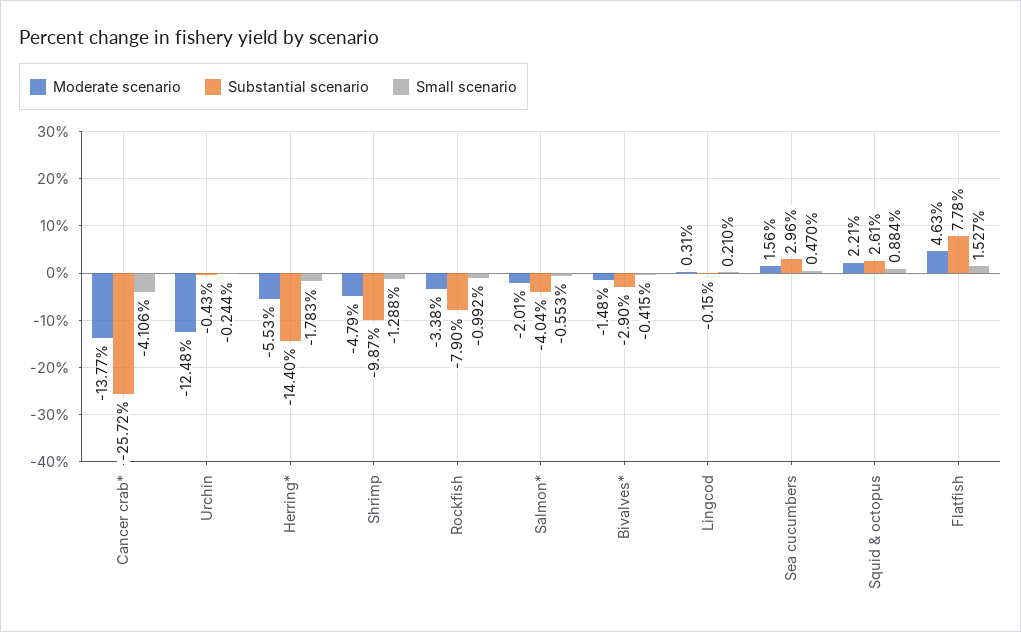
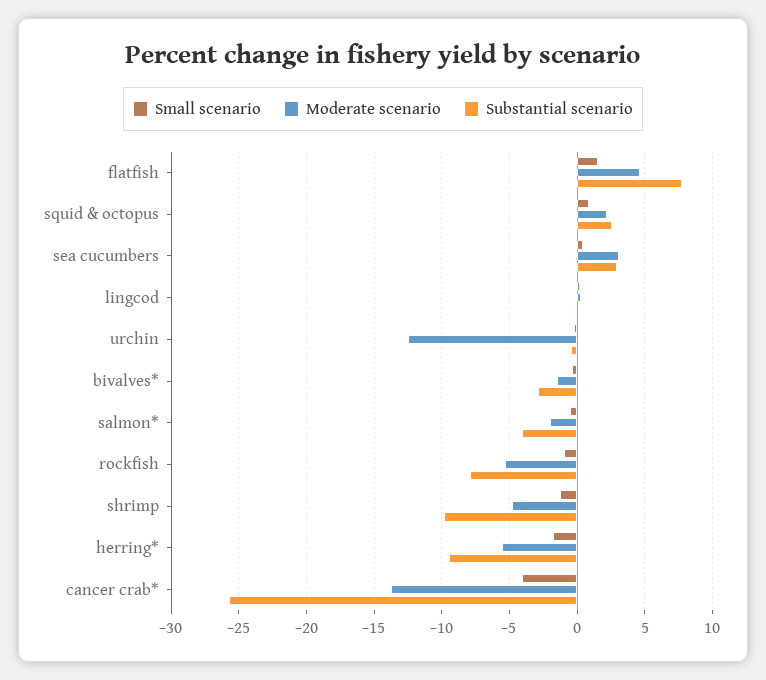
Substantial scenario, Herring*: -14.4 -> -9.5
Moderate scenario, Rockfish: -3.38 -> -5.5
Moderate scenario, Sea cucumbers: 1.56 -> 3

